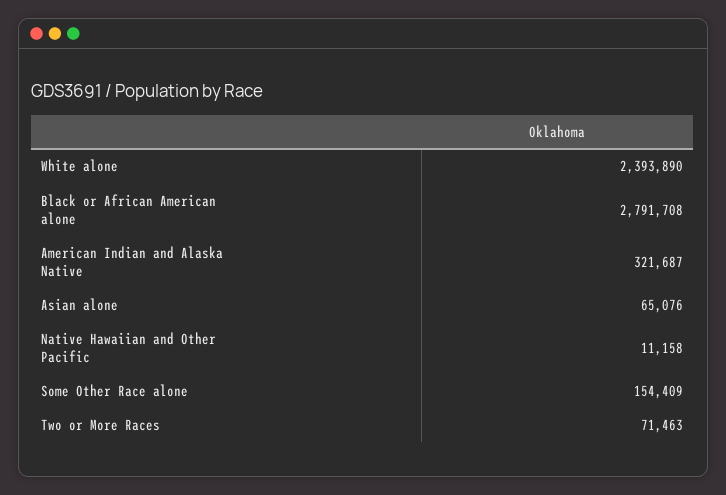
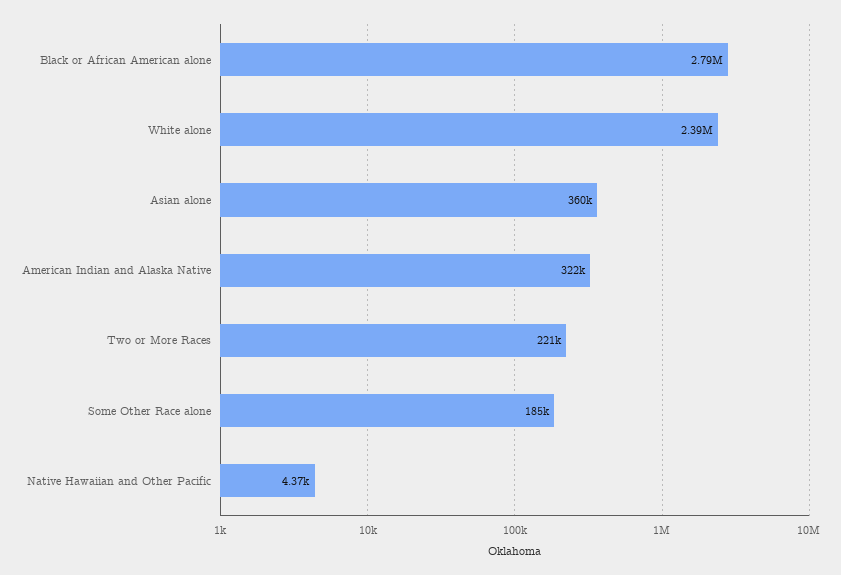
Asian alone: 65076 -> 360000
Native Hawaiian and Other Pacific: 11158 -> 4370
Some Other Race alone: 154409 -> 185000
Two or More Races: 71463 -> 221000

